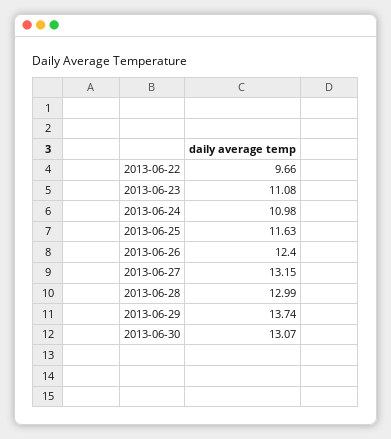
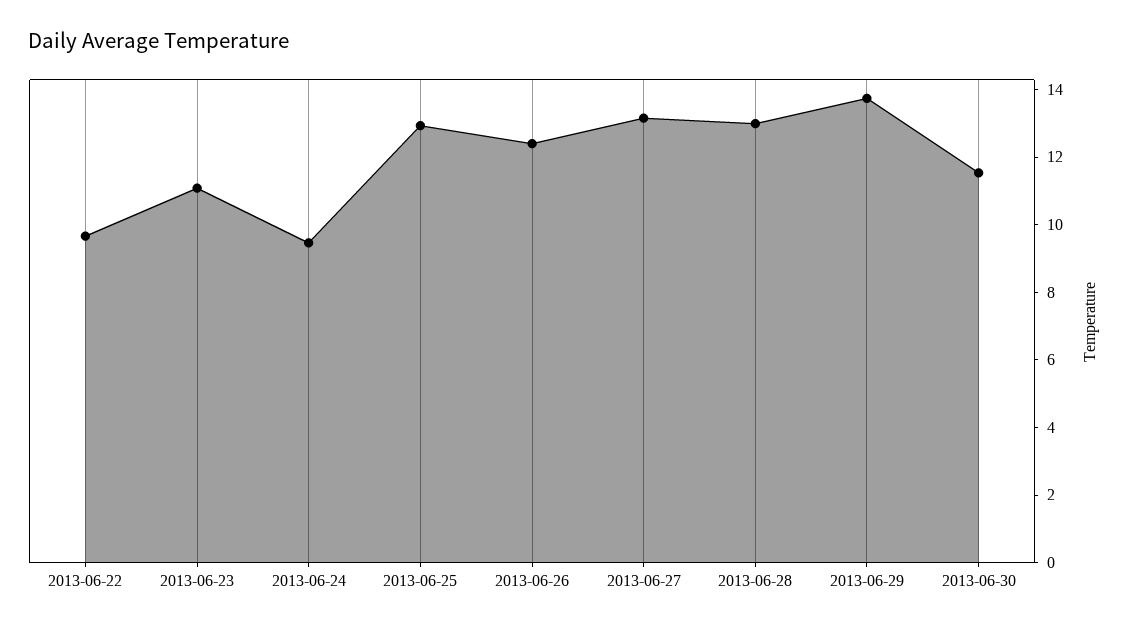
2013-06-24: 10.98 -> 9.5
2013-06-25: 11.63 -> 13
2013-06-30: 13.07 -> 11.5

